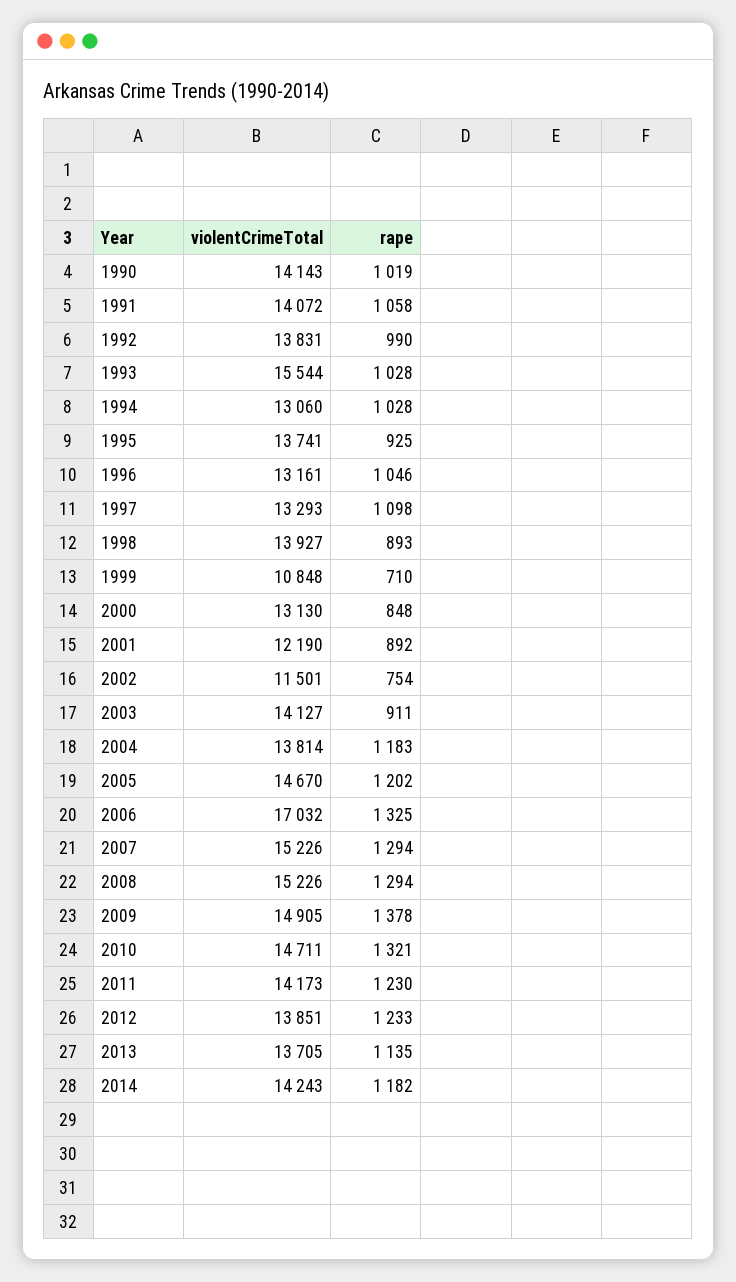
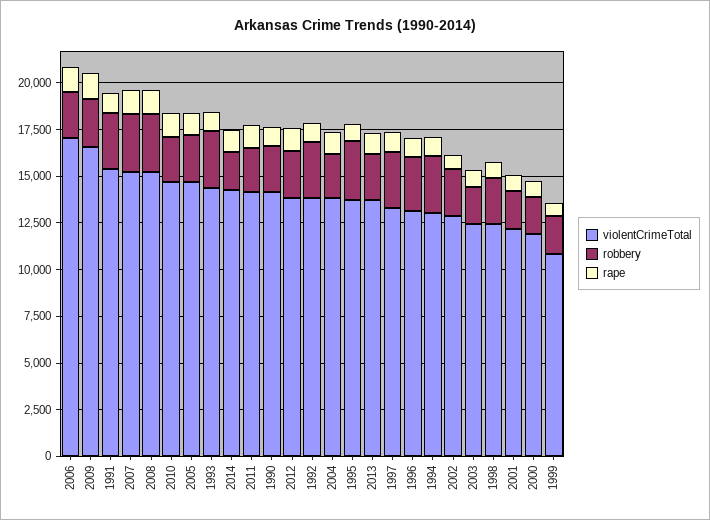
violentCrimeTotal, 1991: 14072 -> 15500
violentCrimeTotal, 1993: 15544 -> 14500
violentCrimeTotal, 1998: 13927 -> 12500
violentCrimeTotal, 2000: 13130 -> 12000
violentCrimeTotal, 2002: 11501 -> 13000
violentCrimeTotal, 2003: 14127 -> 12500
violentCrimeTotal, 2009: 14905 -> 16500
robbery, 2006: none -> 2500
robbery, 2009: none -> 2500
robbery, 1991: none -> 3000
robbery, 2007: none -> 3000
robbery, 2008: none -> 3000
robbery, 2010: none -> 2500
robbery, 2005: none -> 2500
robbery, 1993: none -> 3000
robbery, 2014: none -> 2000
robbery, 2011: none -> 2500
robbery, 1990: none -> 2500
robbery, 2012: none -> 2500
robbery, 1992: none -> 3000
robbery, 2004: none -> 2500
robbery, 1995: none -> 3000
robbery, 2013: none -> 2500
robbery, 1997: none -> 3000
robbery, 1996: none -> 3000
robbery, 1994: none -> 3000
robbery, 2002: none -> 2500
robbery, 2003: none -> 2000
robbery, 1998: none -> 2500
robbery, 2001: none -> 2000
robbery, 2000: none -> 2000
robbery, 1999: none -> 2000

